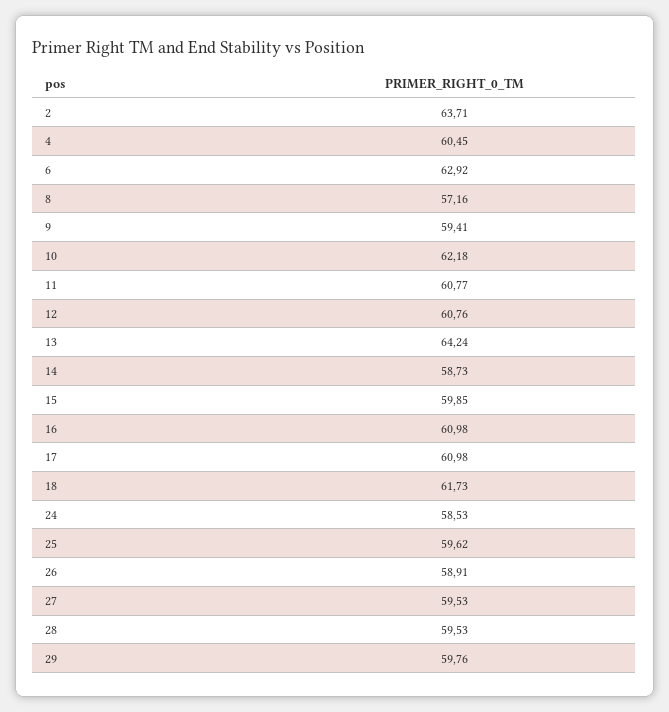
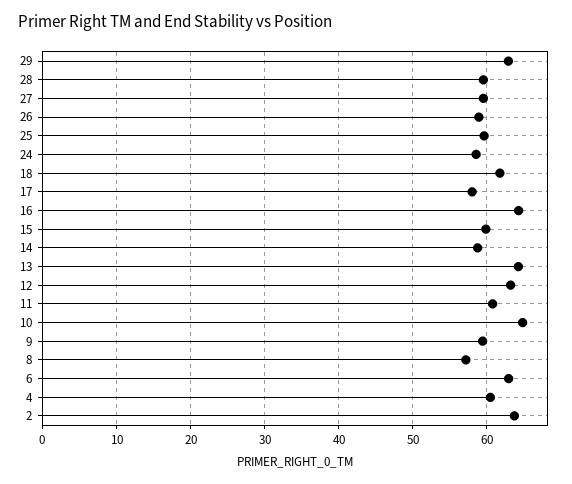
10: 62.18 -> 65
12: 60.76 -> 63
16: 60.98 -> 64
17: 60.98 -> 58
29: 59.76 -> 63

